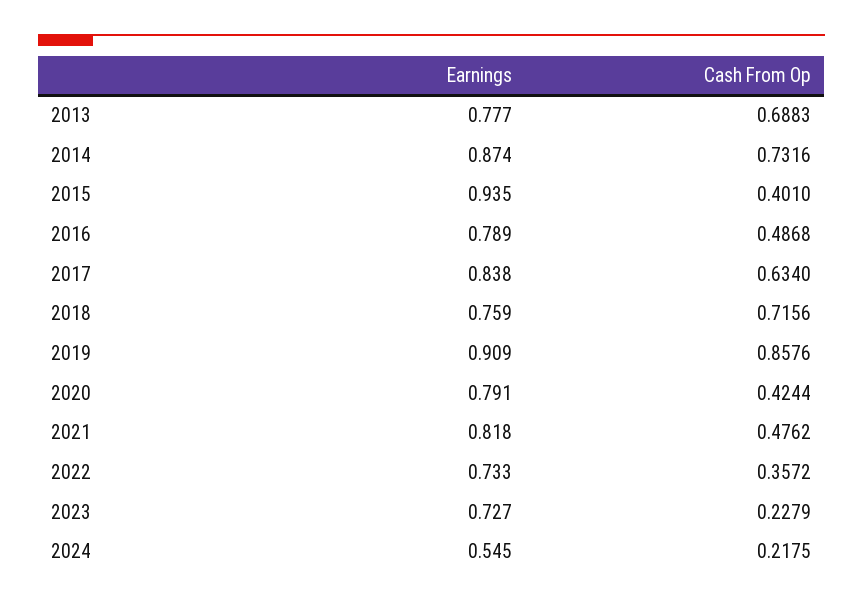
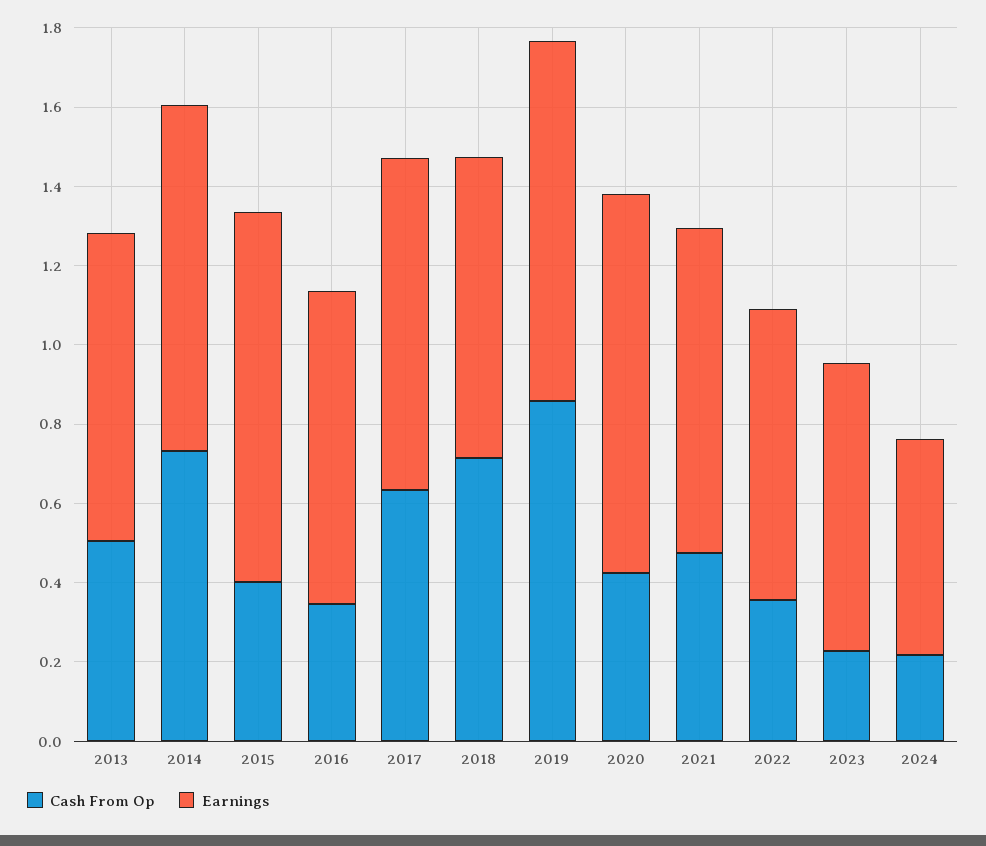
Cash From Op, 2013: 0.6883 -> 0.5
Cash From Op, 2016: 0.4868 -> 0.35
Earnings, 2020: 0.791 -> 0.95

